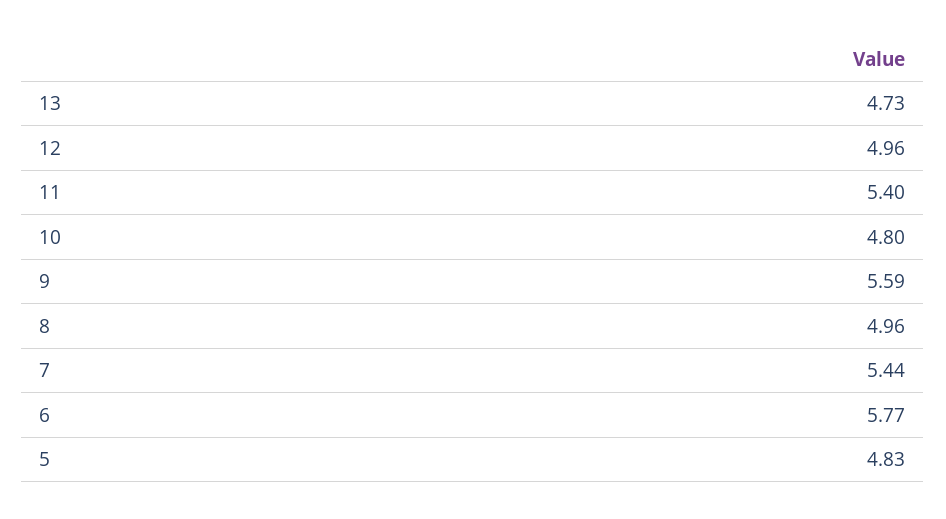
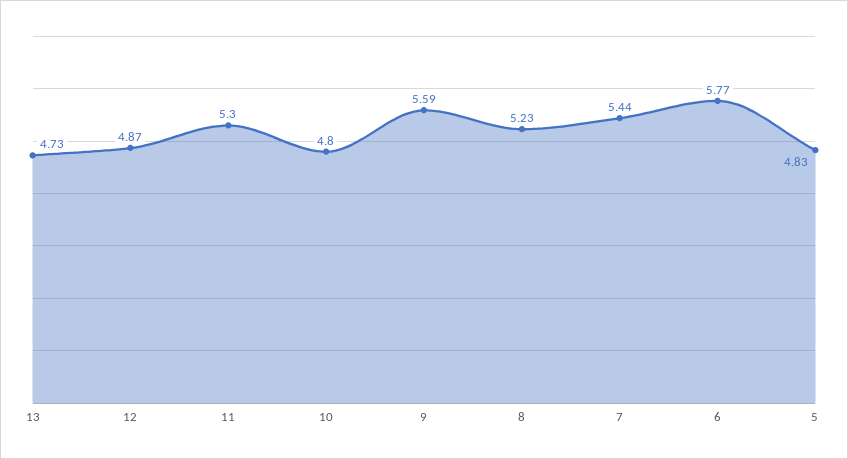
12: 4.96 -> 4.87
11: 5.4 -> 5.3
8: 4.96 -> 5.23

